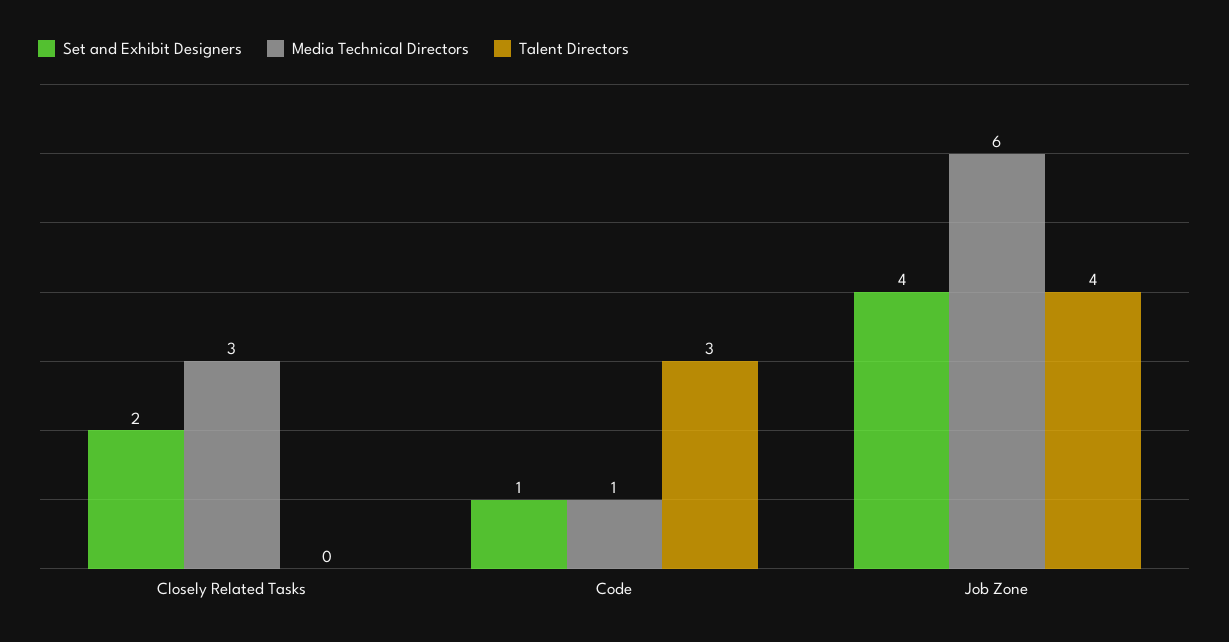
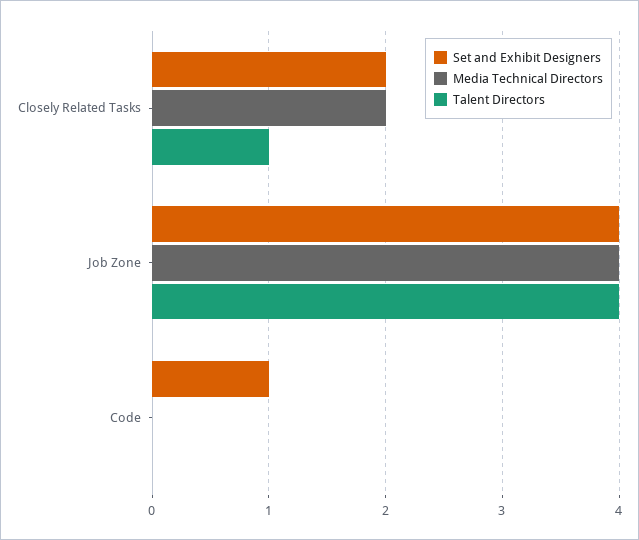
Media Technical Directors, Closely Related Tasks: 3 -> 2
Talent Directors, Closely Related Tasks: 0 -> 1
Media Technical Directors, Code: 1 -> 0
Talent Directors, Code: 3 -> 0
Media Technical Directors, Job Zone: 6 -> 4

